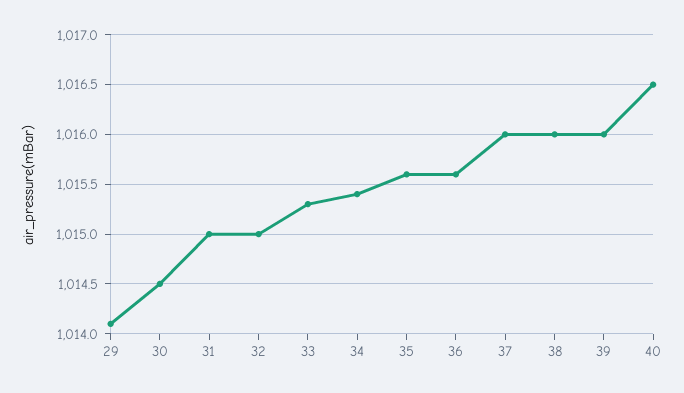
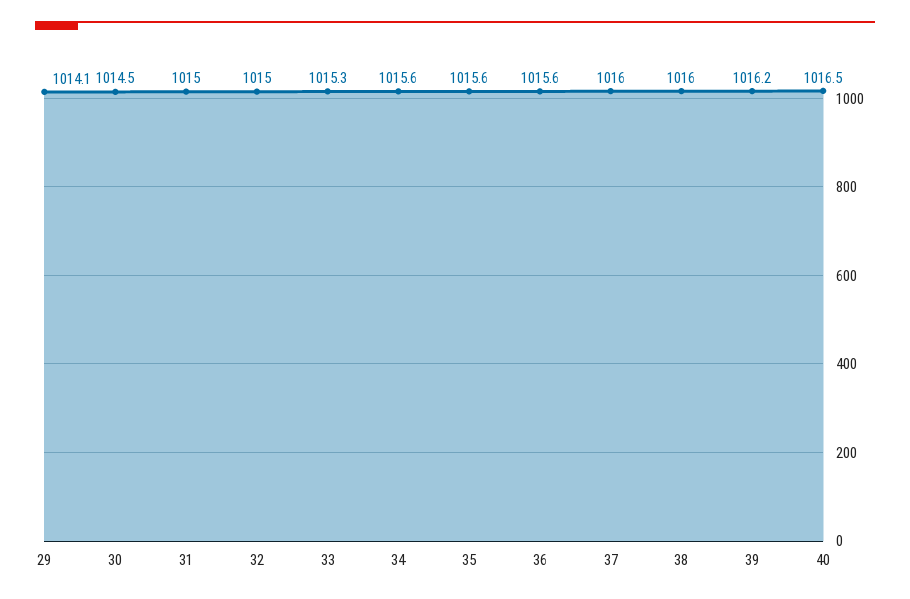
34: 1015.4 -> 1015.6
39: 1016 -> 1016.2

